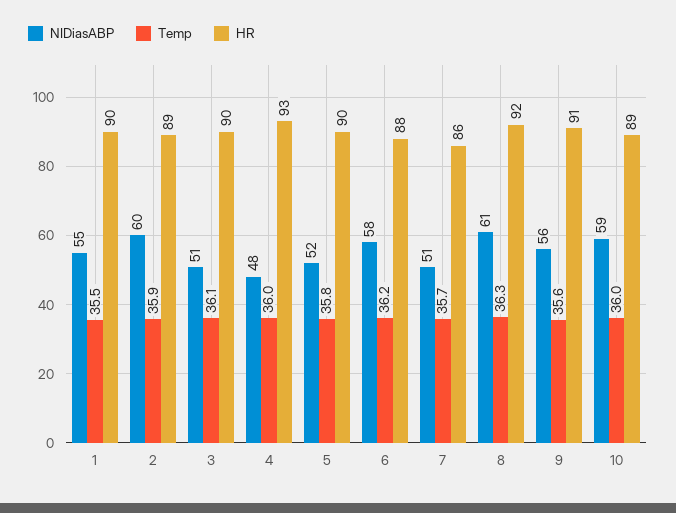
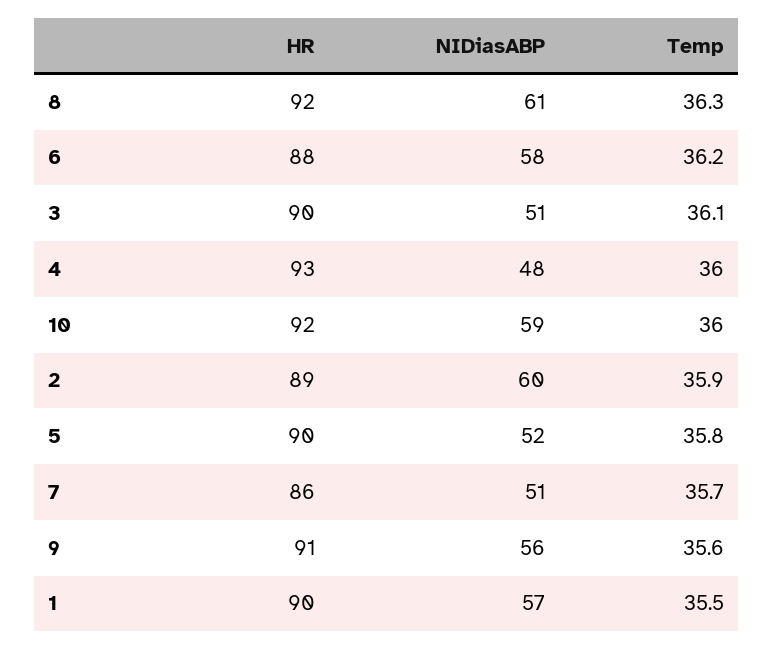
NIDiasABP, 1: 55 -> 57
HR, 10: 89 -> 92

